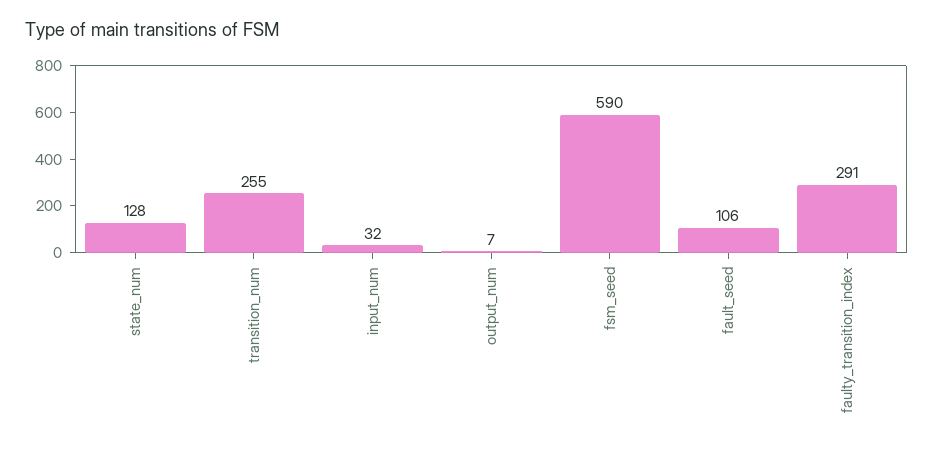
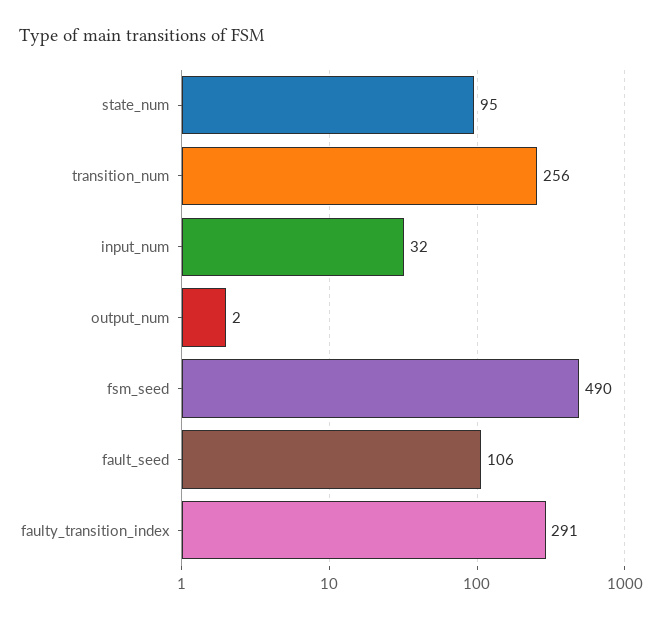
state_num: 128 -> 95
transition_num: 255 -> 256
output_num: 7 -> 2
fsm_seed: 590 -> 490

